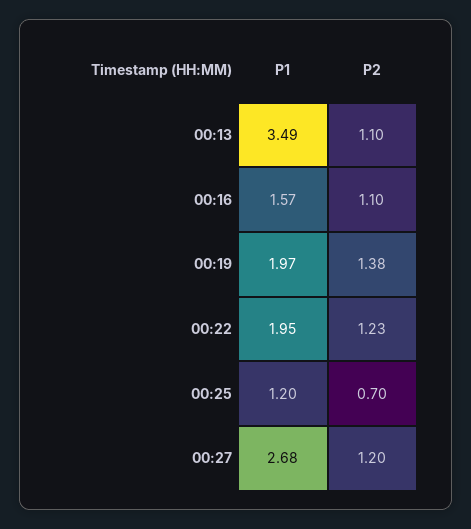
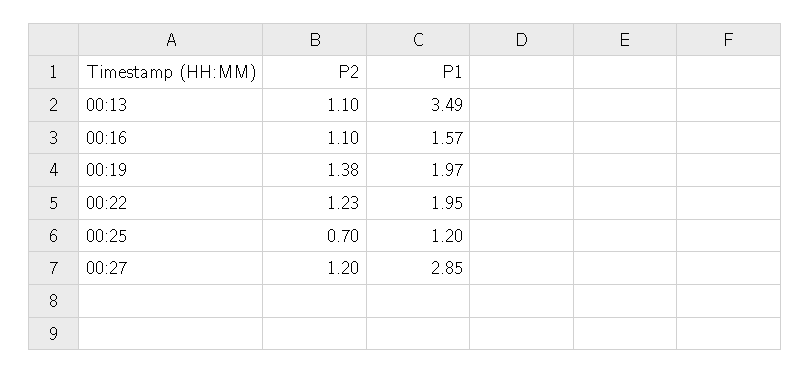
P1, 00:27: 2.68 -> 2.85

